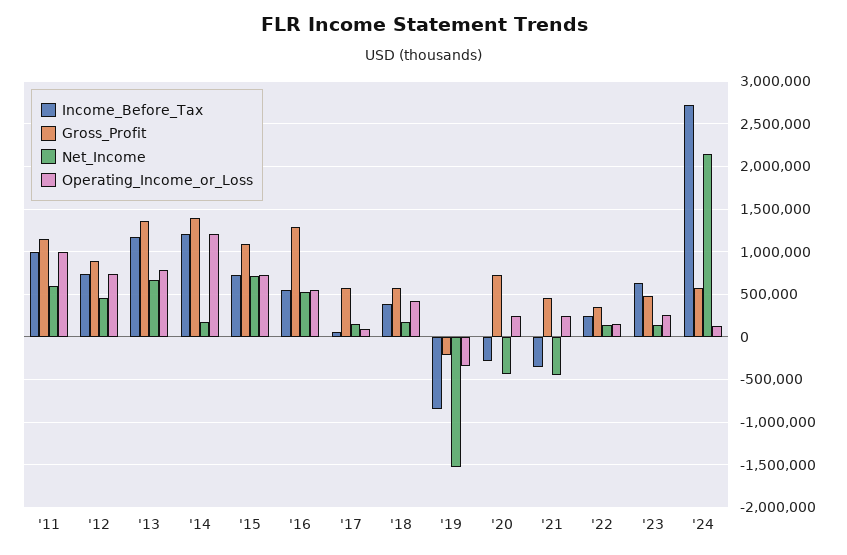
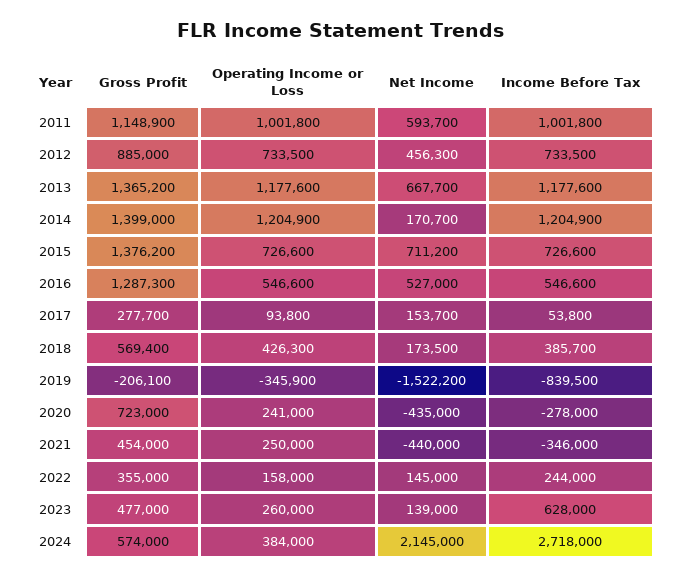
Operating_Income_or_Loss, '13: 800000 -> 1177600
Gross_Profit, '15: 1100000 -> 1376200
Gross_Profit, '17: 600000 -> 277700
Operating_Income_or_Loss, '24: 100000 -> 384000

